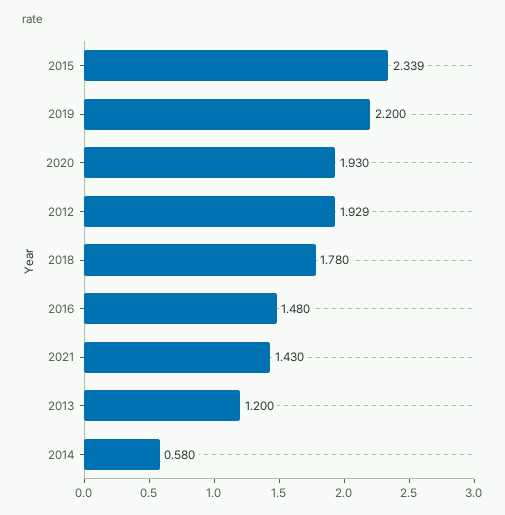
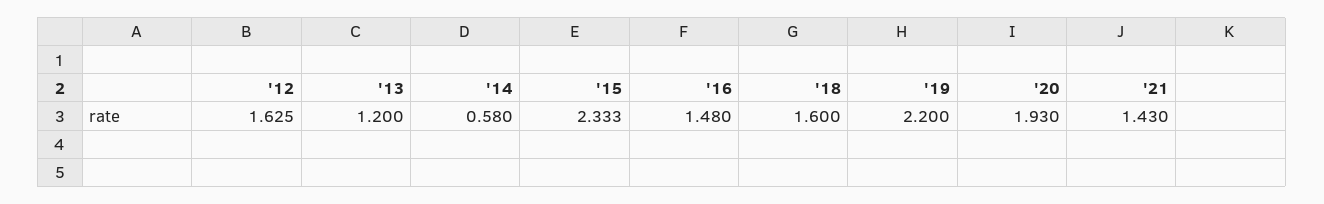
2015: 2.339 -> 2.333
2012: 1.929 -> 1.625
2018: 1.78 -> 1.6

